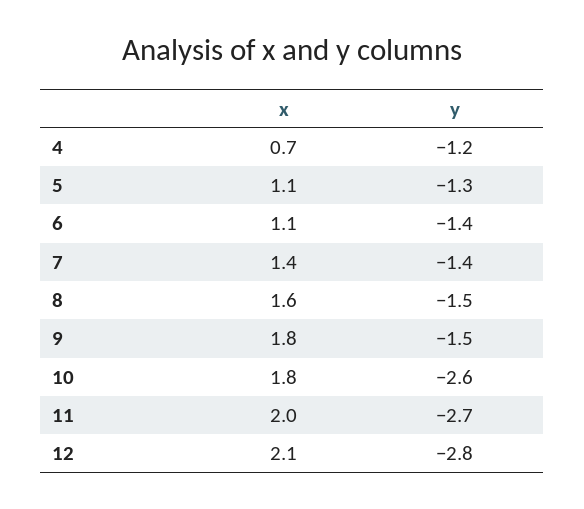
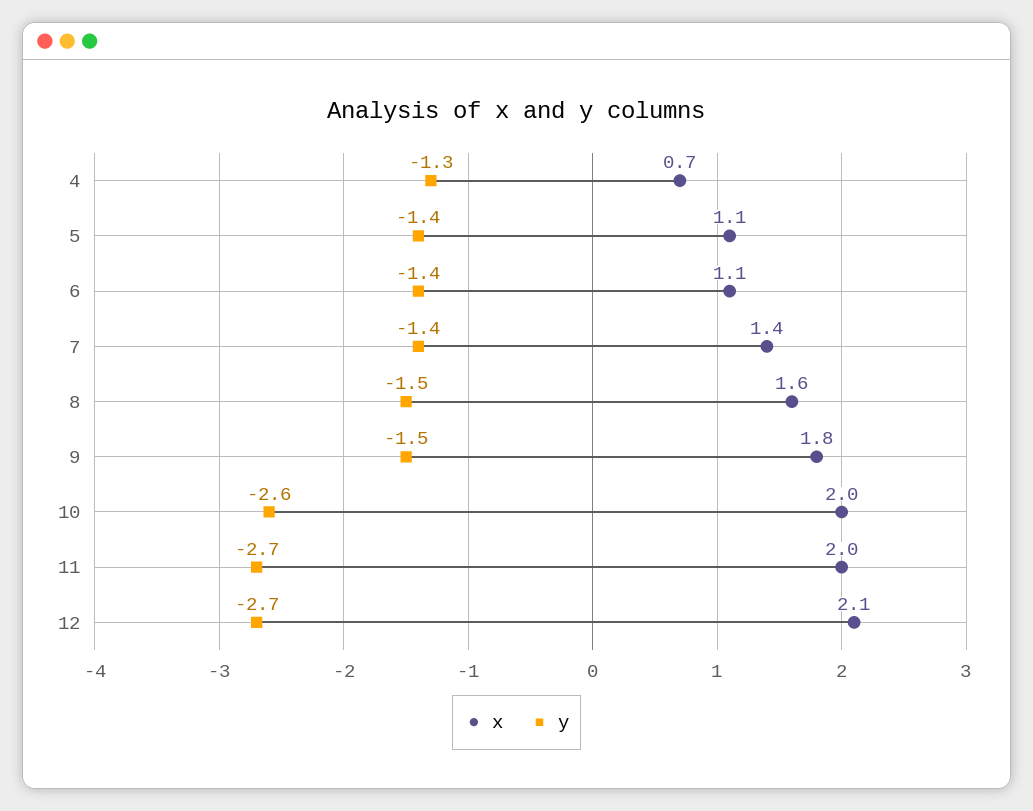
y, 4: -1.2 -> -1.3
y, 5: -1.3 -> -1.4
x, 10: 1.8 -> 2
y, 12: -2.8 -> -2.7

